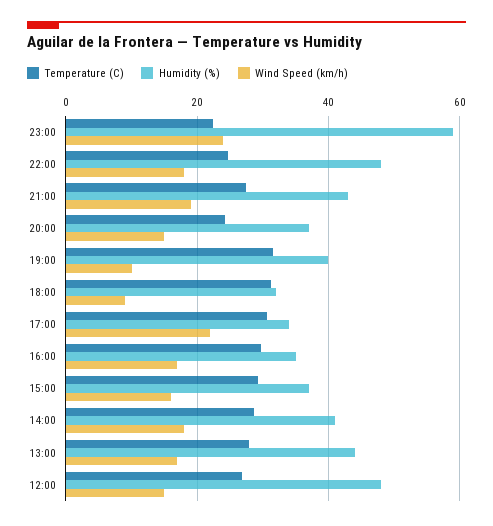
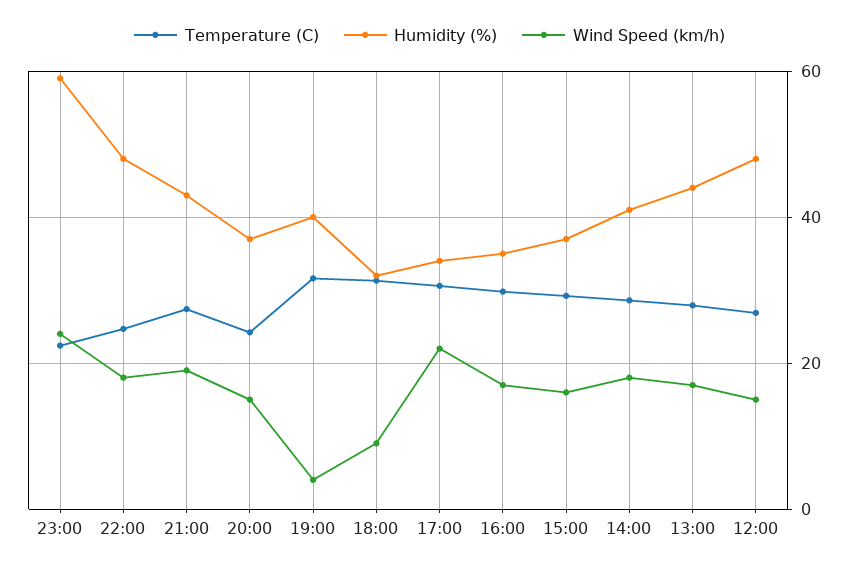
Wind Speed (km/h), 19:00: 10 -> 4

